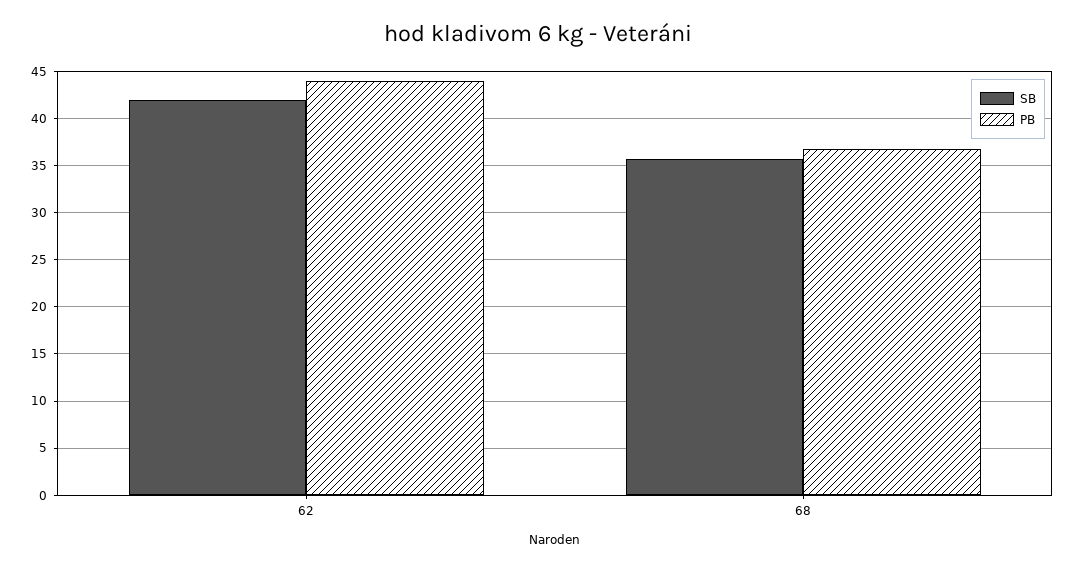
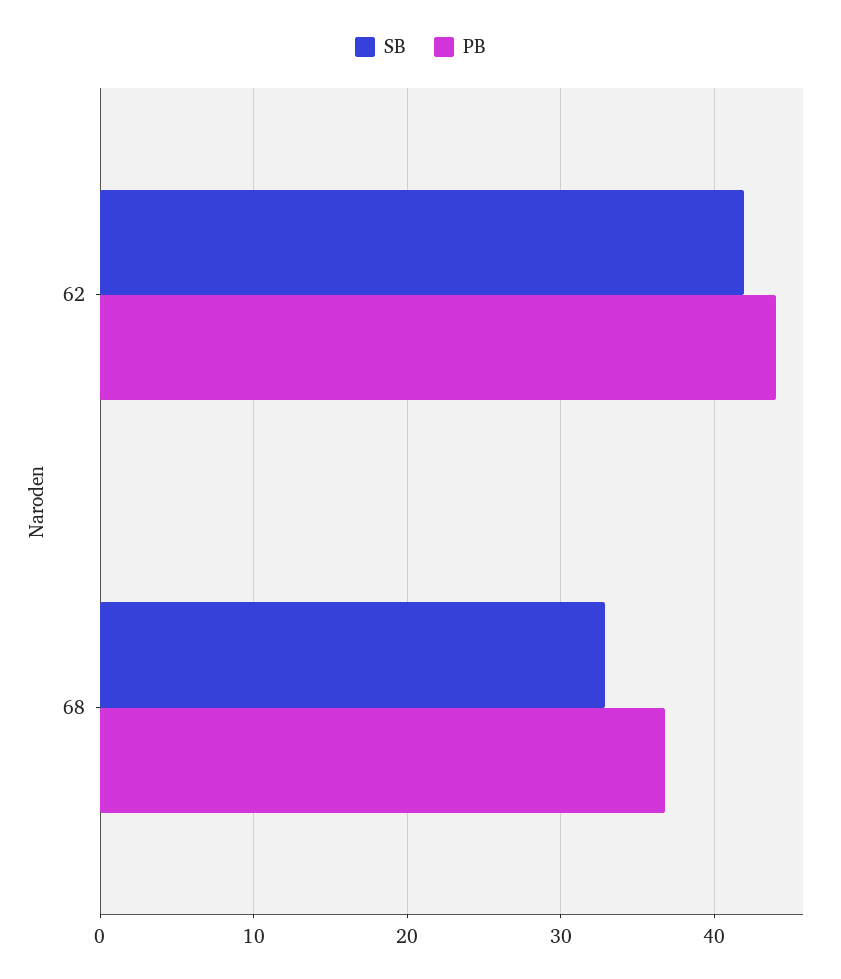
SB, 68: 36 -> 33

